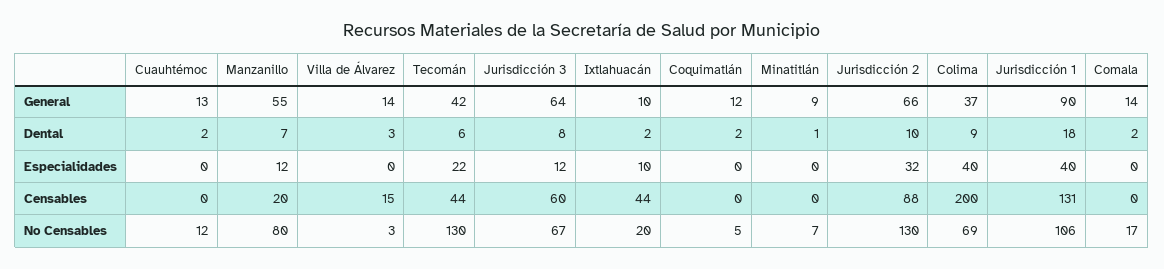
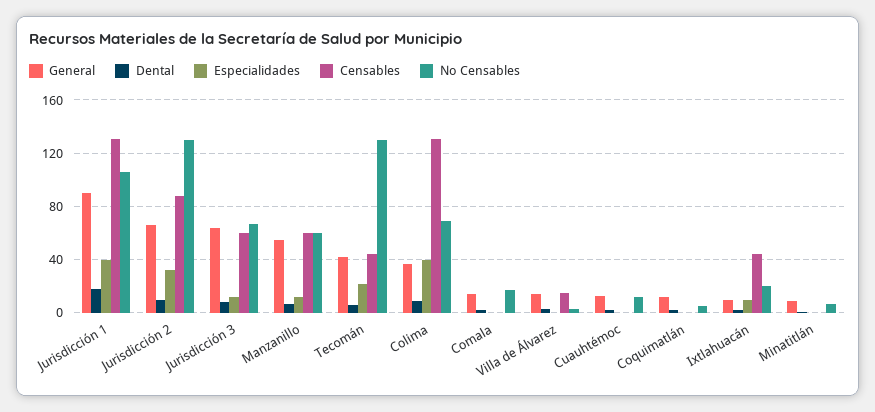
Censables, Manzanillo: 20 -> 60
Censables, Colima: 200 -> 130
No Censables, Manzanillo: 80 -> 60

